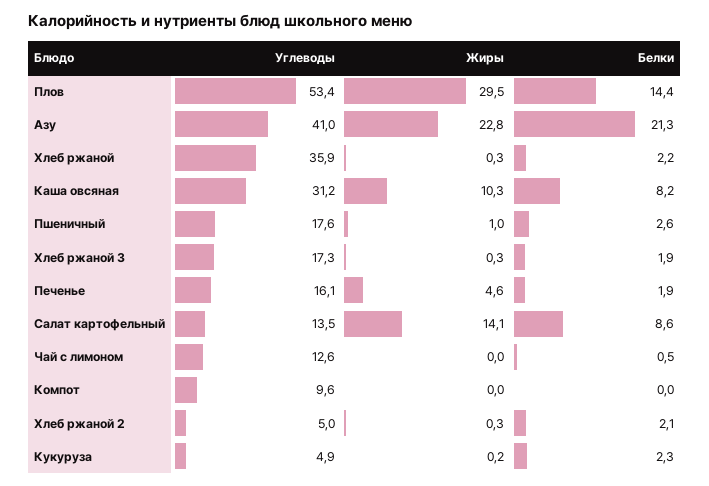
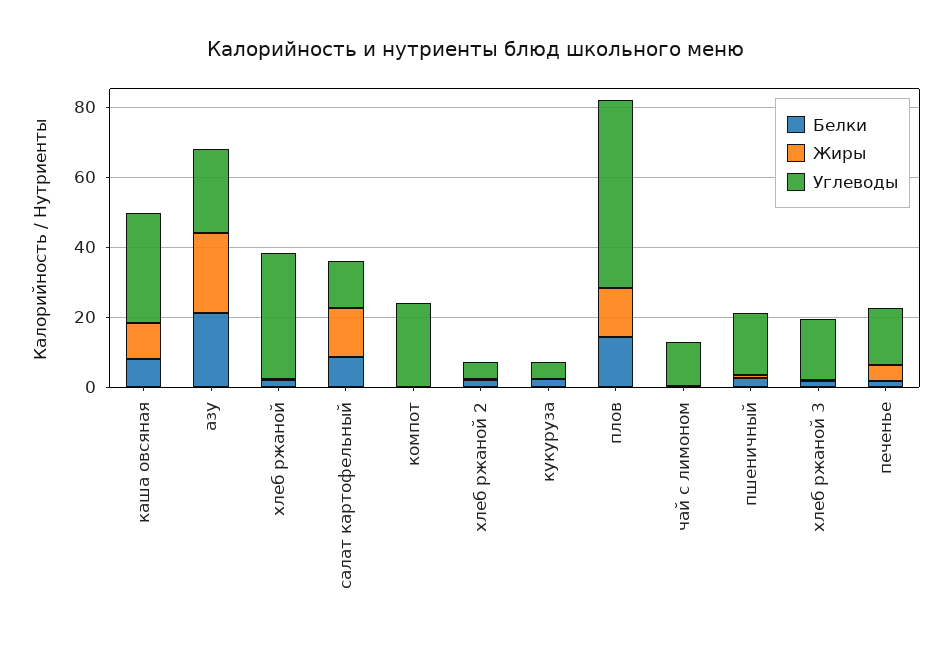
Жиры, Плов: 29.5 -> 15
Углеводы, Азу: 41 -> 25
Углеводы, Компот: 9.6 -> 25

